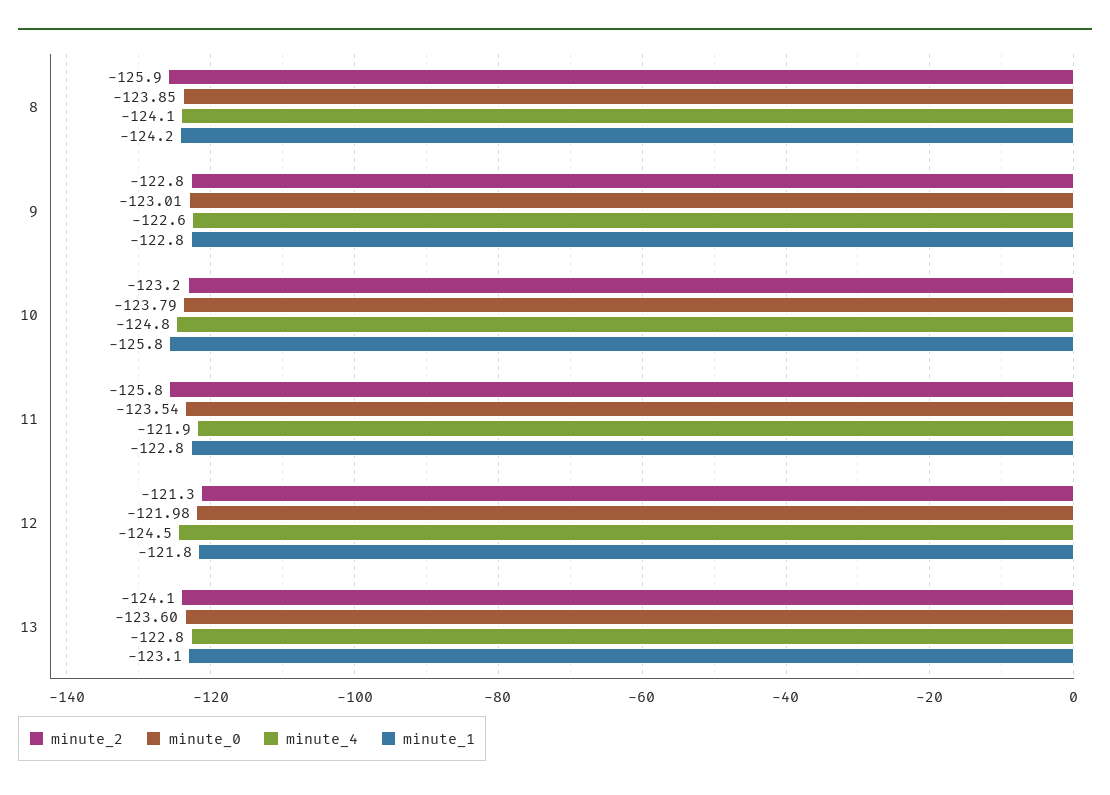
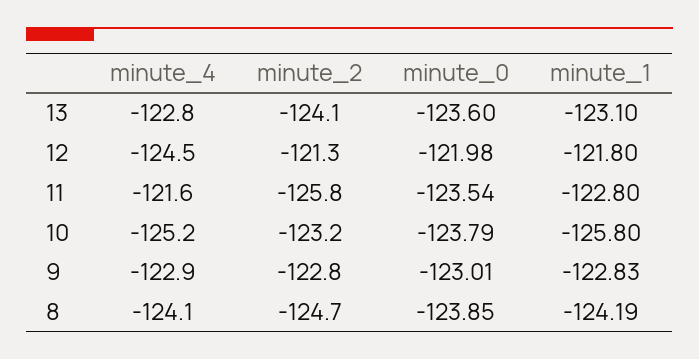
minute_2, 8: -125.9 -> -124.7
minute_4, 9: -122.6 -> -122.9
minute_4, 10: -124.8 -> -125.2
minute_4, 11: -121.9 -> -121.6

